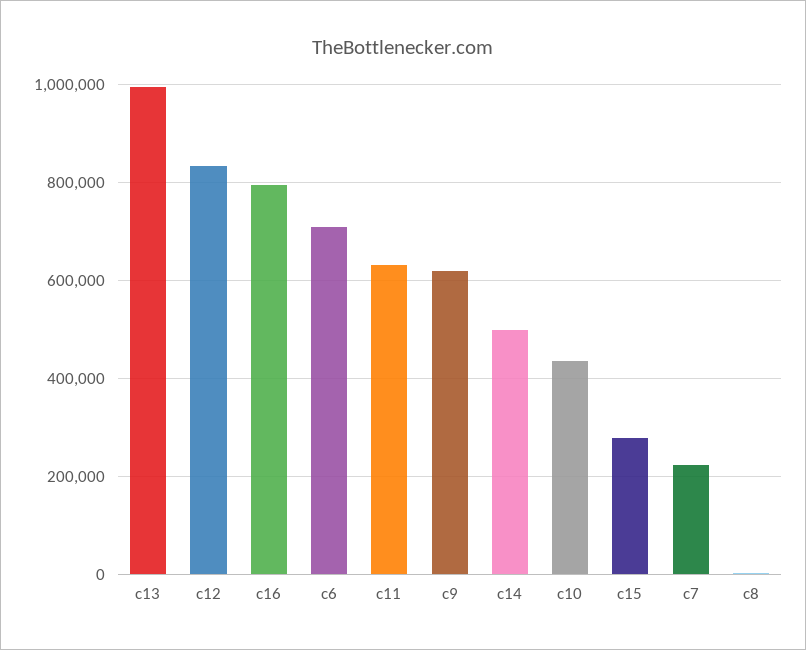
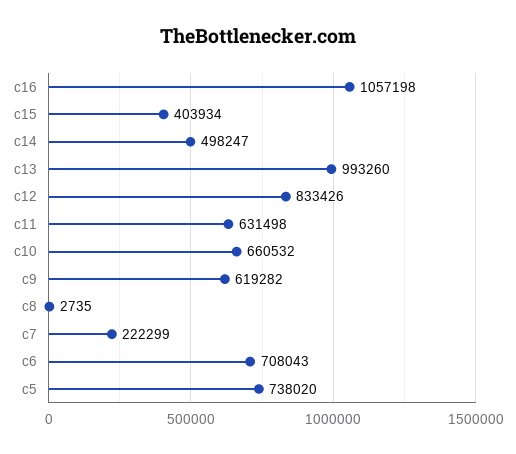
c16: 800000 -> 1057198
c10: 440000 -> 660532
c15: 280000 -> 403934
c5: none -> 738020

